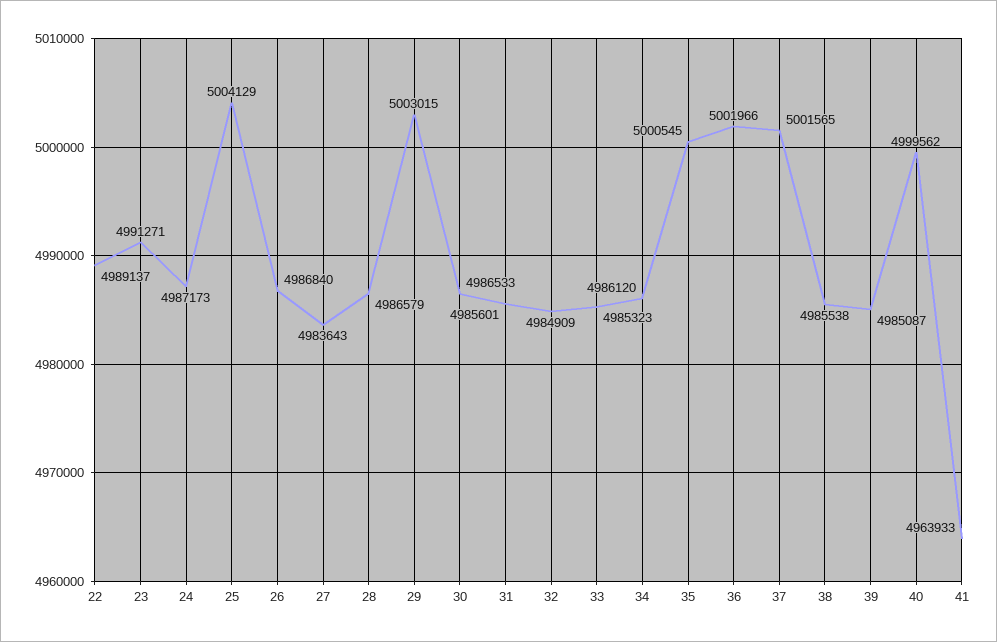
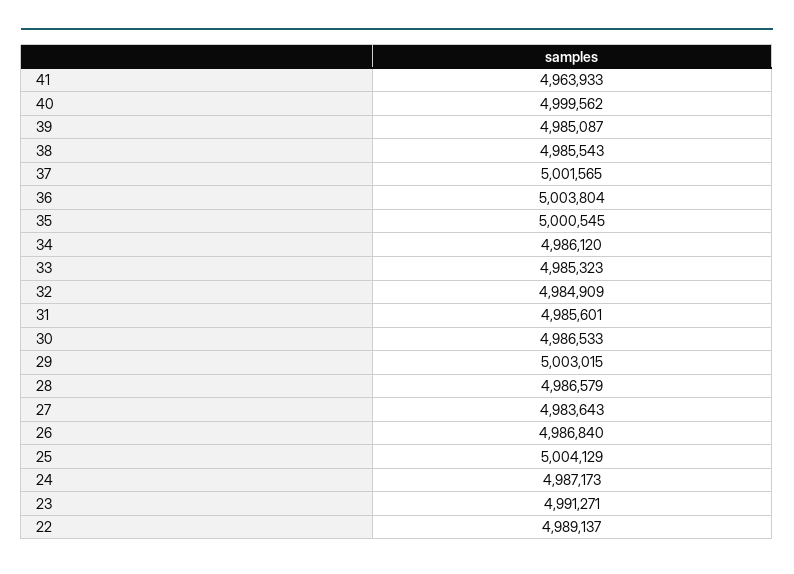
36: 5001966 -> 5003804
38: 4985538 -> 4985543

